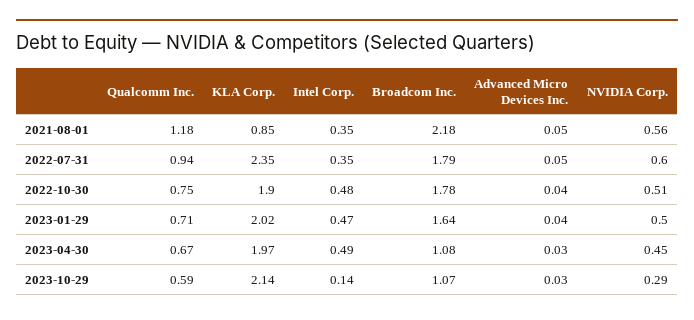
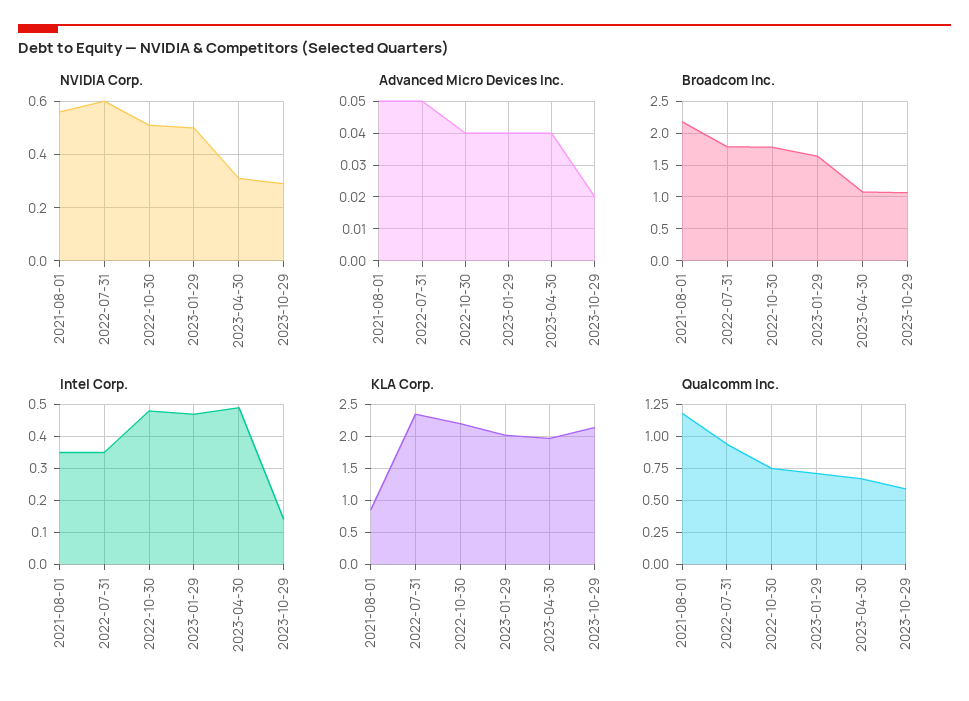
KLA Corp., 2022-10-30: 1.9 -> 2.2
Advanced Micro Devices Inc., 2023-04-30: 0.03 -> 0.04
NVIDIA Corp., 2023-04-30: 0.45 -> 0.3
Advanced Micro Devices Inc., 2023-10-29: 0.03 -> 0.02

